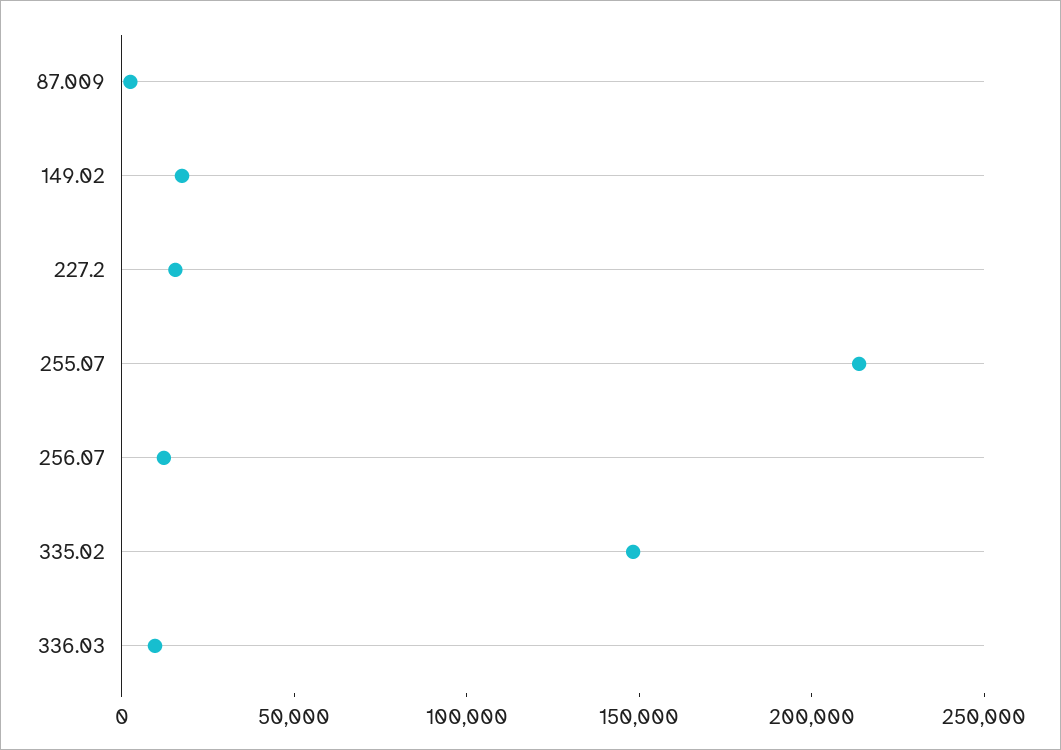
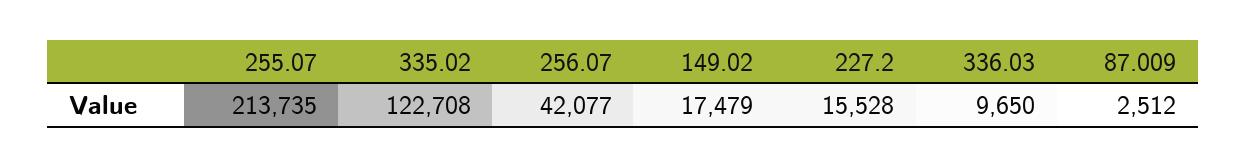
256.07: 10000 -> 42077
335.02: 150000 -> 122708

